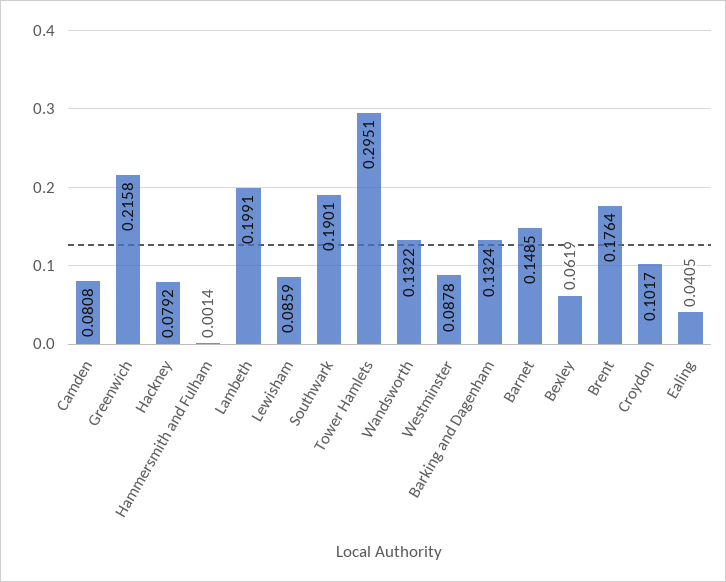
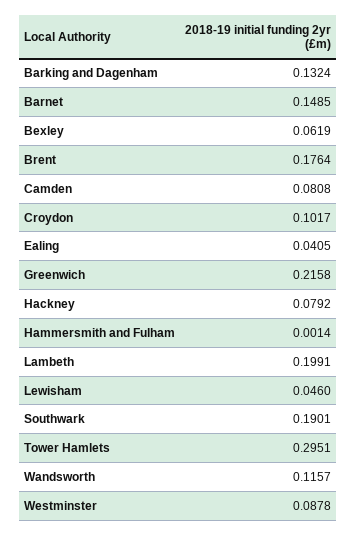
Lewisham: 0.0859 -> 0.046
Wandsworth: 0.1322 -> 0.1157

